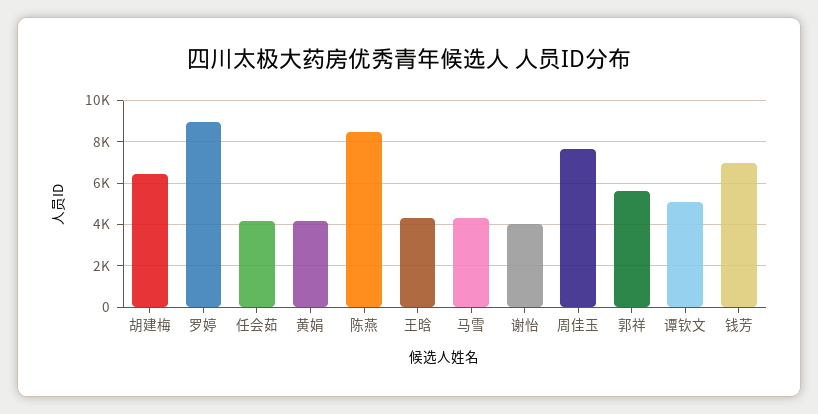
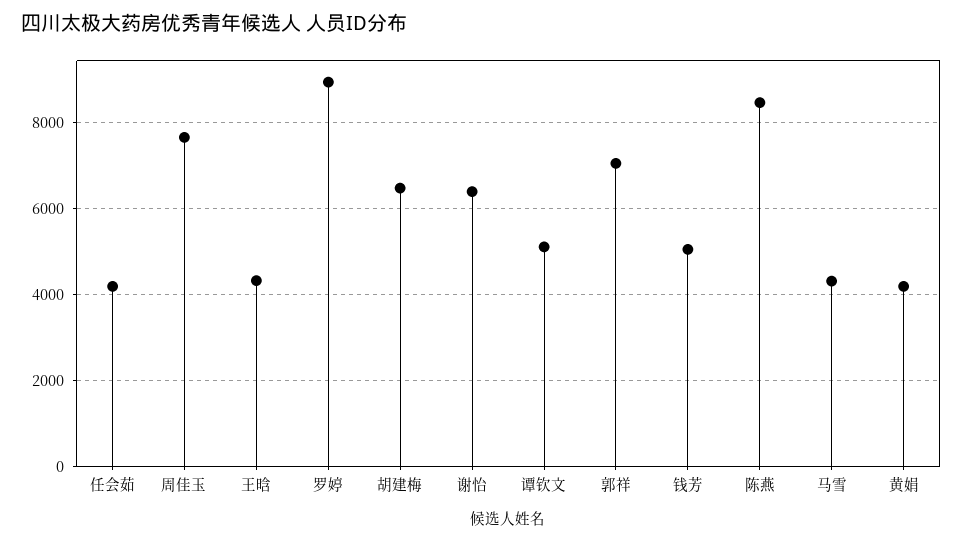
谢怡: 4000 -> 6400
郭祥: 5500 -> 7000
钱芳: 7000 -> 5000

